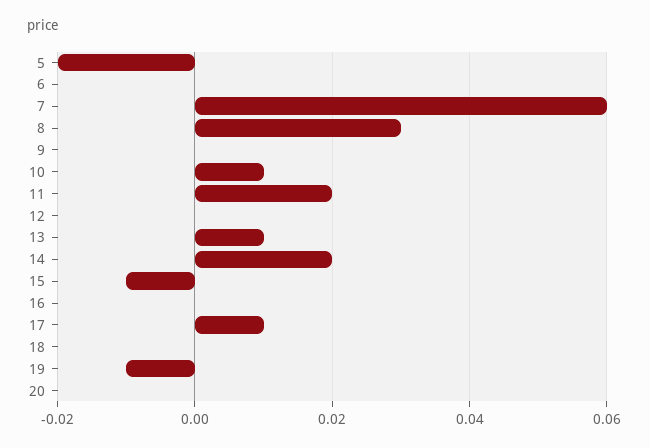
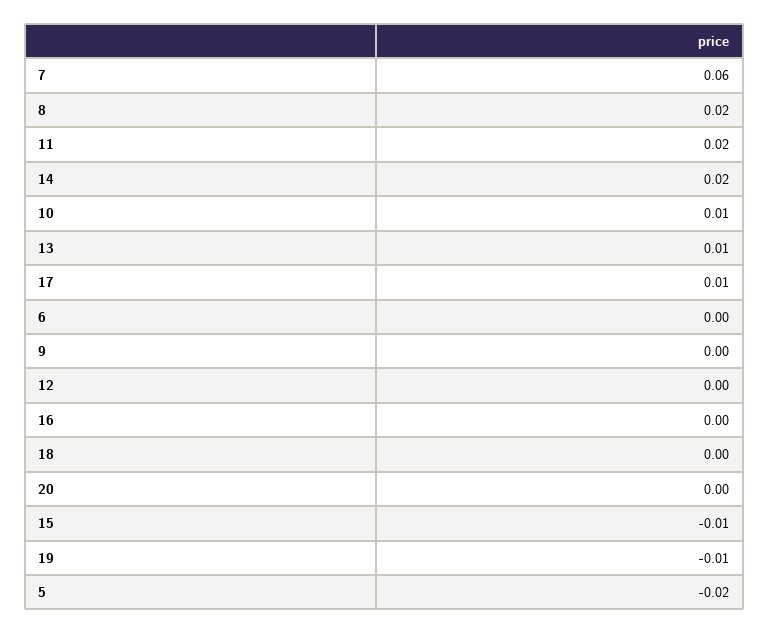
8: 0.03 -> 0.02

